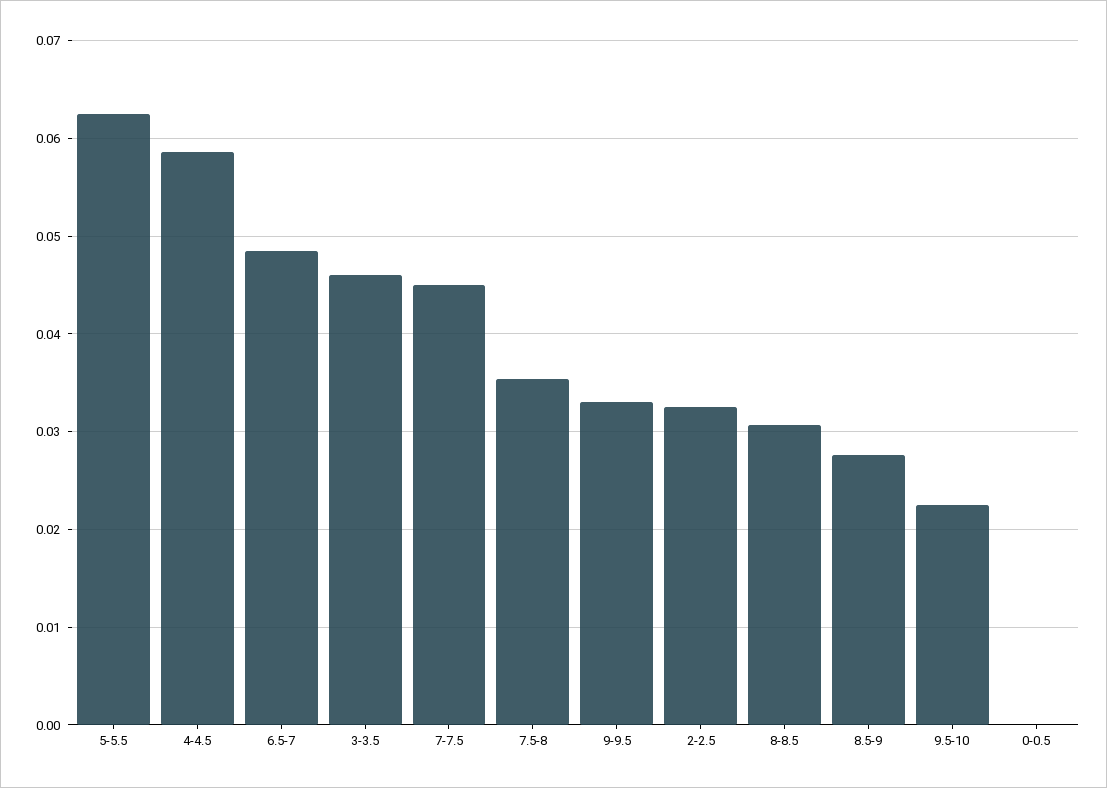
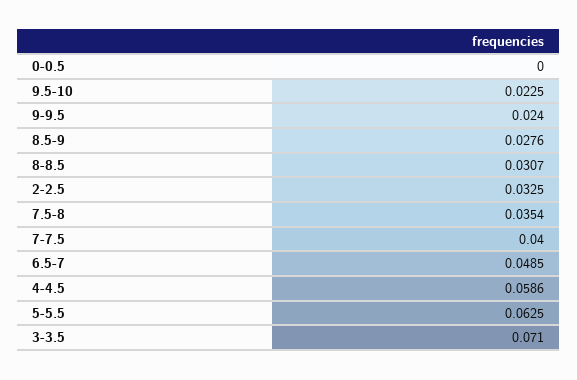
3-3.5: 0.046 -> 0.071
7-7.5: 0.045 -> 0.04
9-9.5: 0.033 -> 0.024

